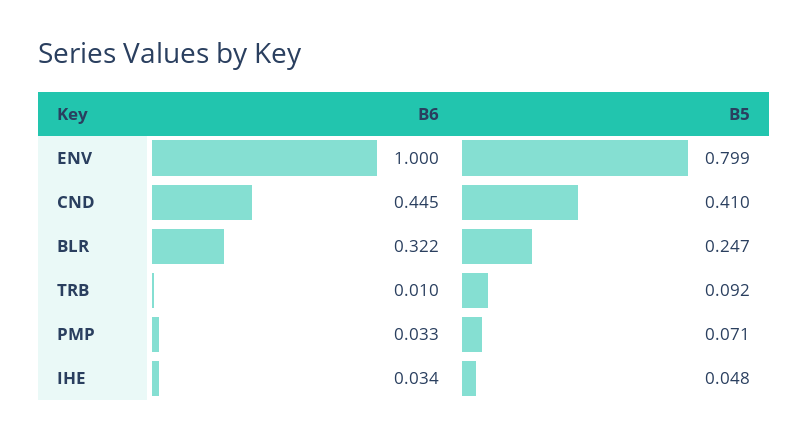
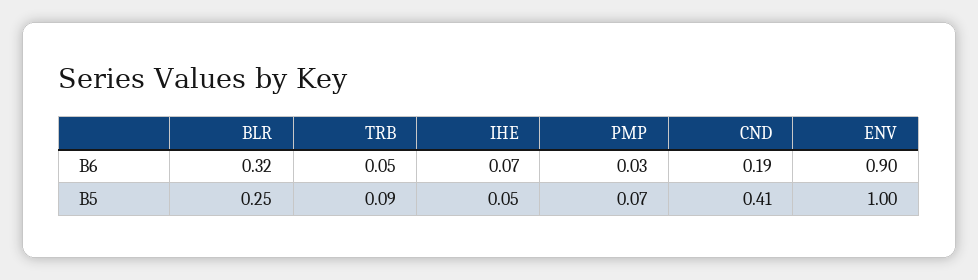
B6, ENV: 1 -> 0.9
B5, ENV: 0.799 -> 1
B6, CND: 0.445 -> 0.19
B6, TRB: 0.01 -> 0.05
B6, IHE: 0.034 -> 0.07

